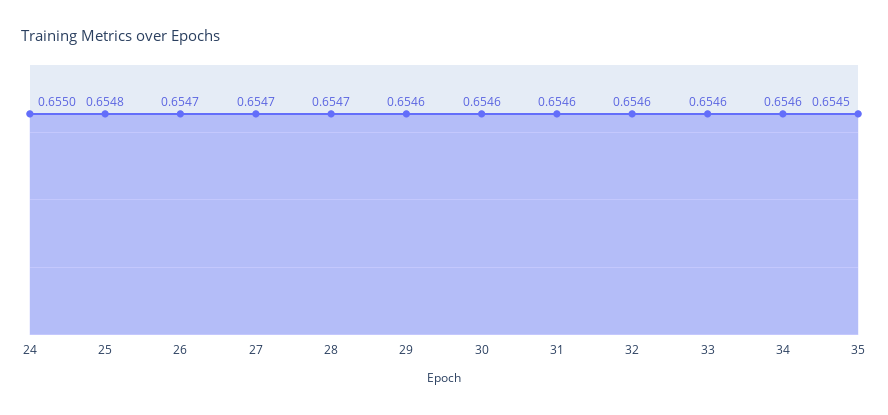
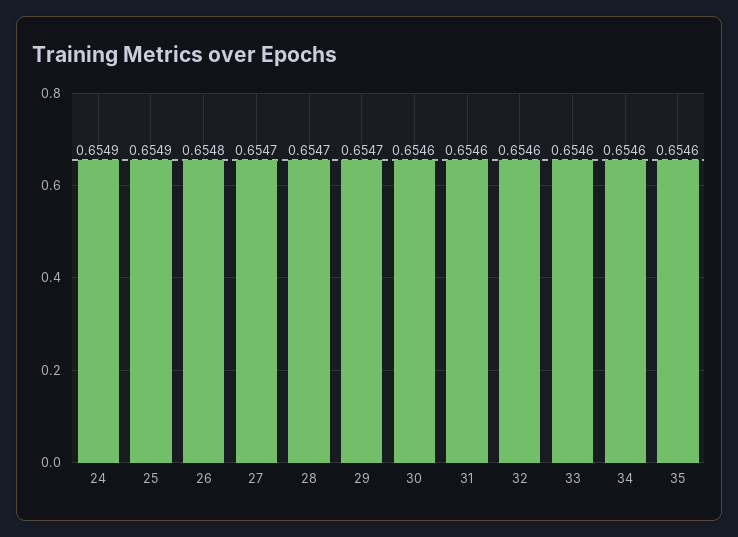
24: 0.655 -> 0.6549
25: 0.6548 -> 0.6549
26: 0.6547 -> 0.6548
29: 0.6546 -> 0.6547
35: 0.6545 -> 0.6546

